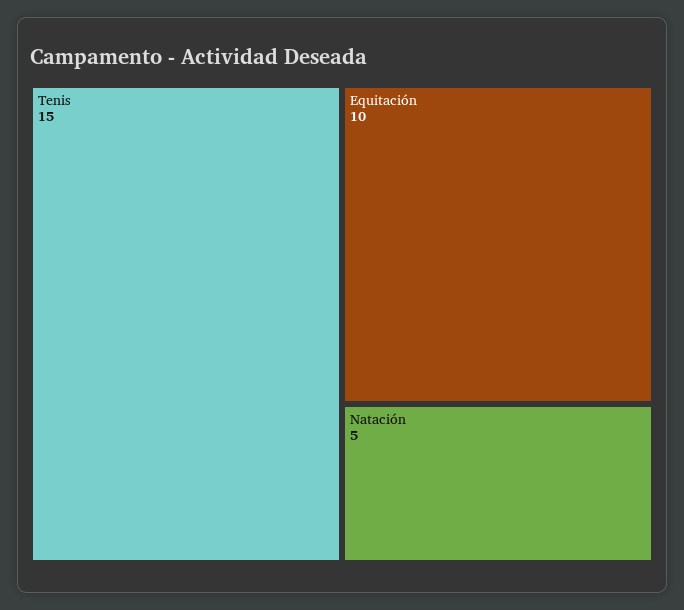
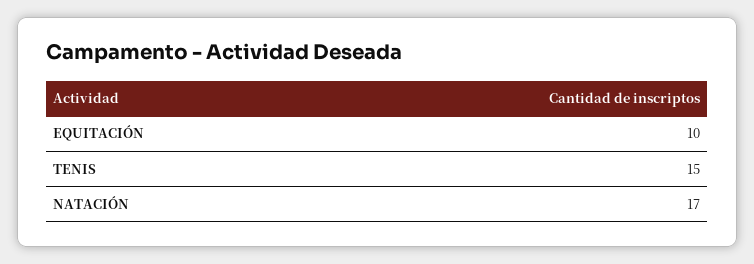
Natación: 5 -> 17

